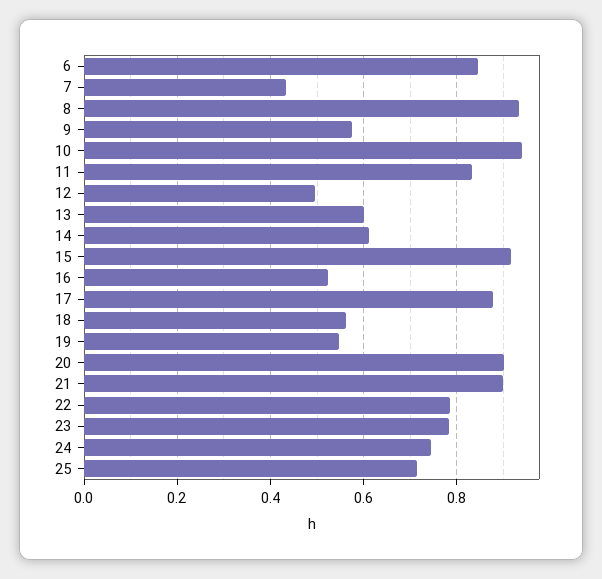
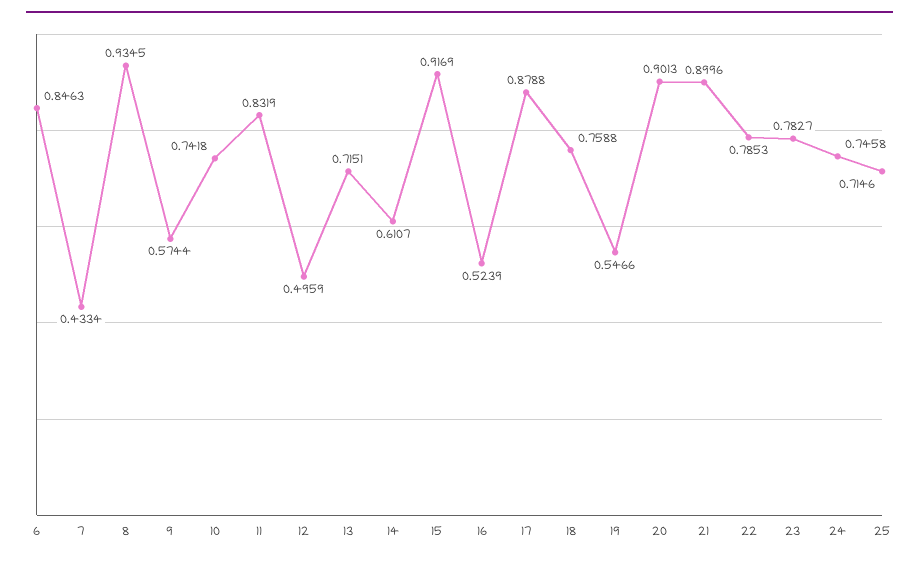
10: 0.94 -> 0.7418
13: 0.6 -> 0.7151
18: 0.56 -> 0.7588

